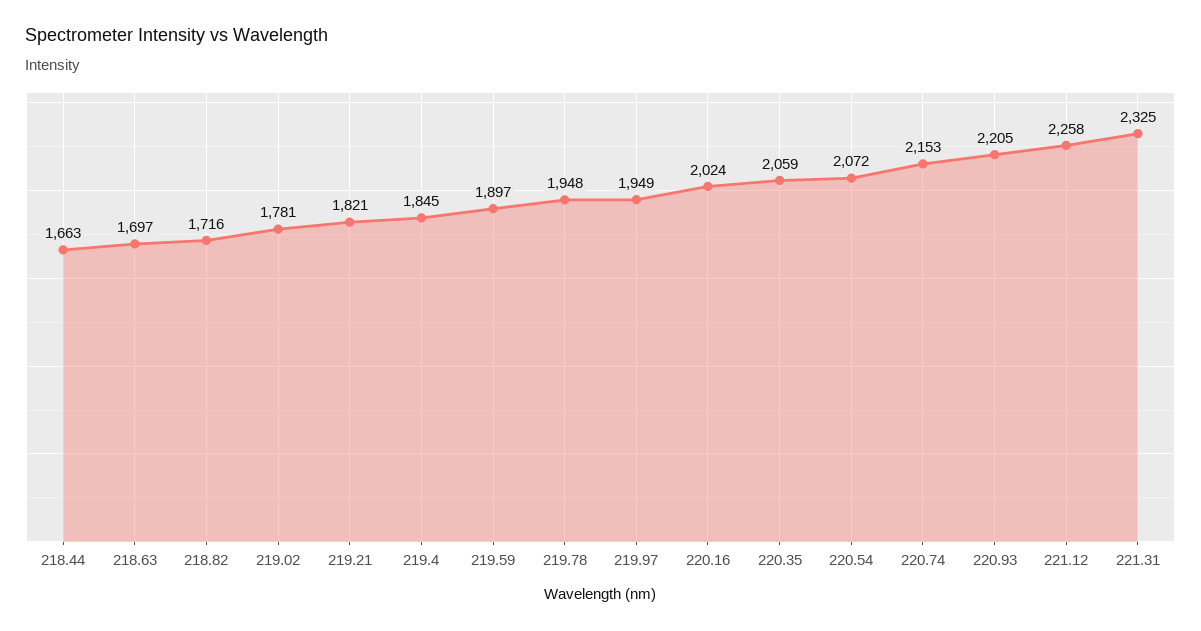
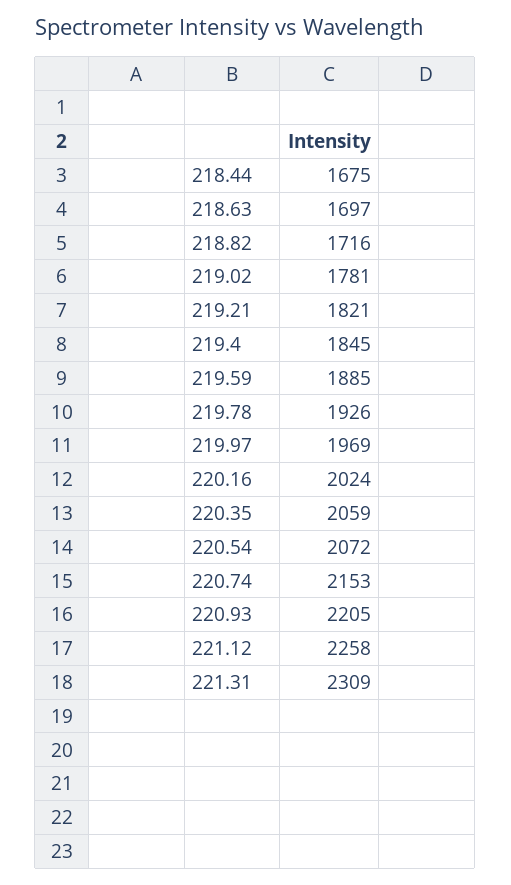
218.44: 1663 -> 1675
219.59: 1897 -> 1885
219.78: 1948 -> 1926
219.97: 1949 -> 1969
221.31: 2325 -> 2309

